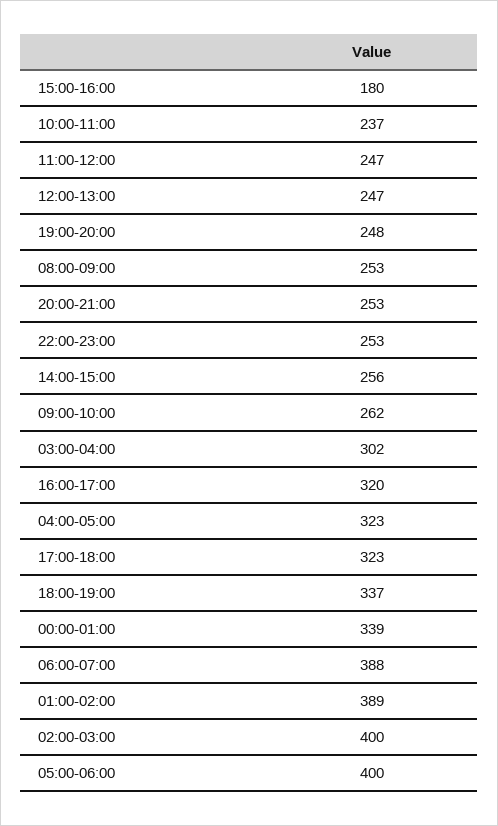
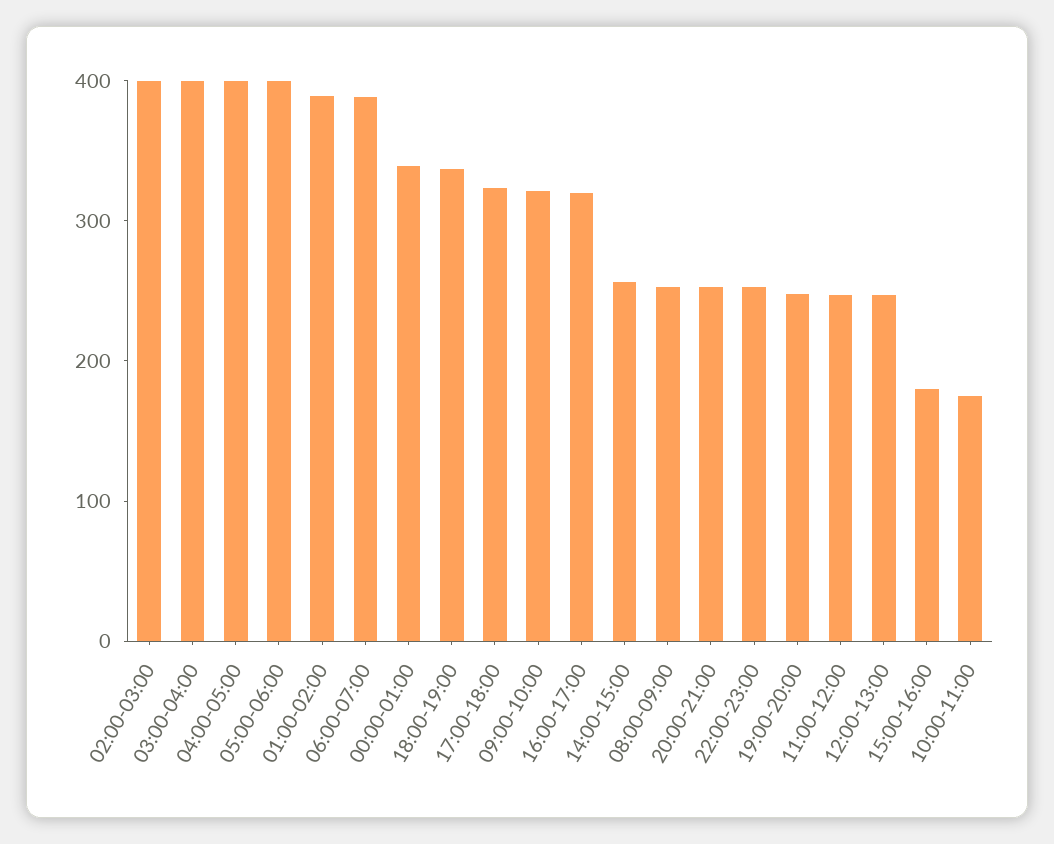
10:00-11:00: 237 -> 180
09:00-10:00: 262 -> 320
03:00-04:00: 302 -> 400
04:00-05:00: 323 -> 400

